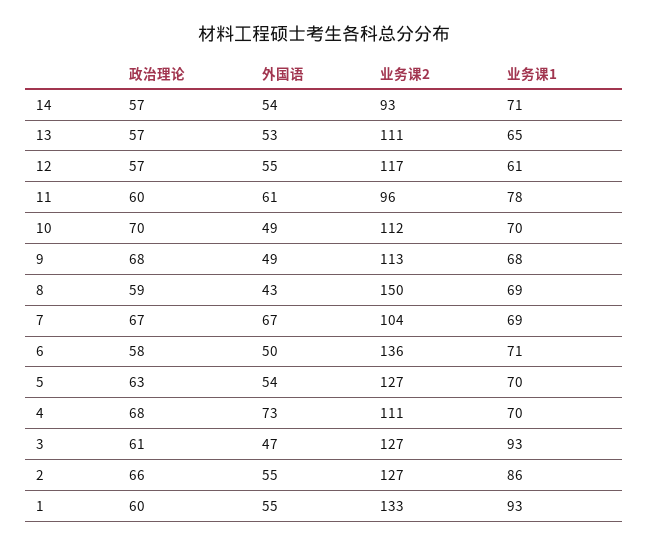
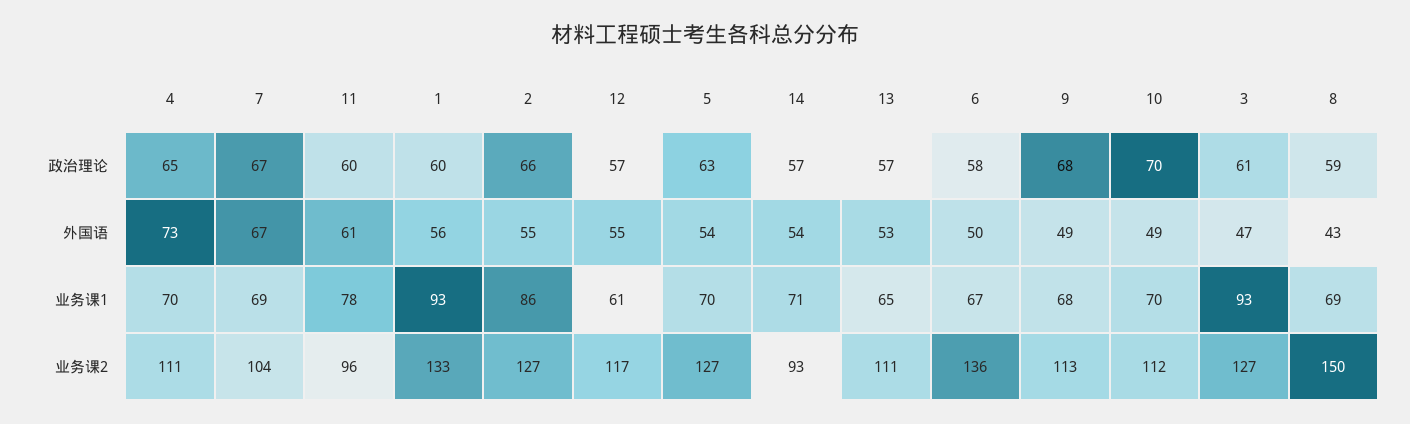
业务课1, 6: 71 -> 67
政治理论, 4: 68 -> 65
外国语, 1: 55 -> 56

